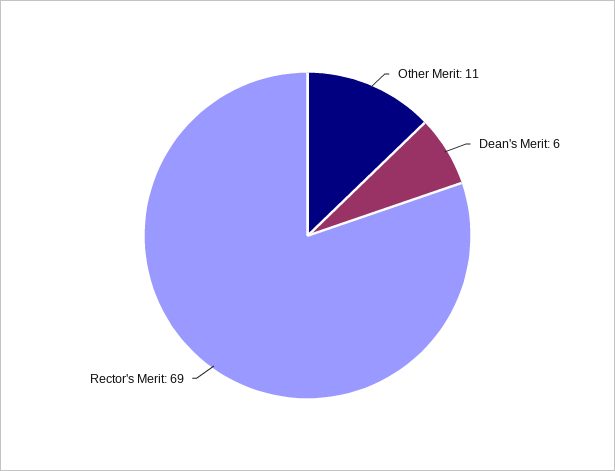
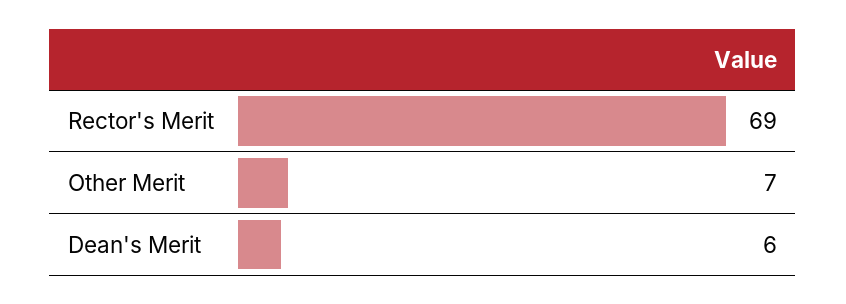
Other Merit: 11 -> 7

